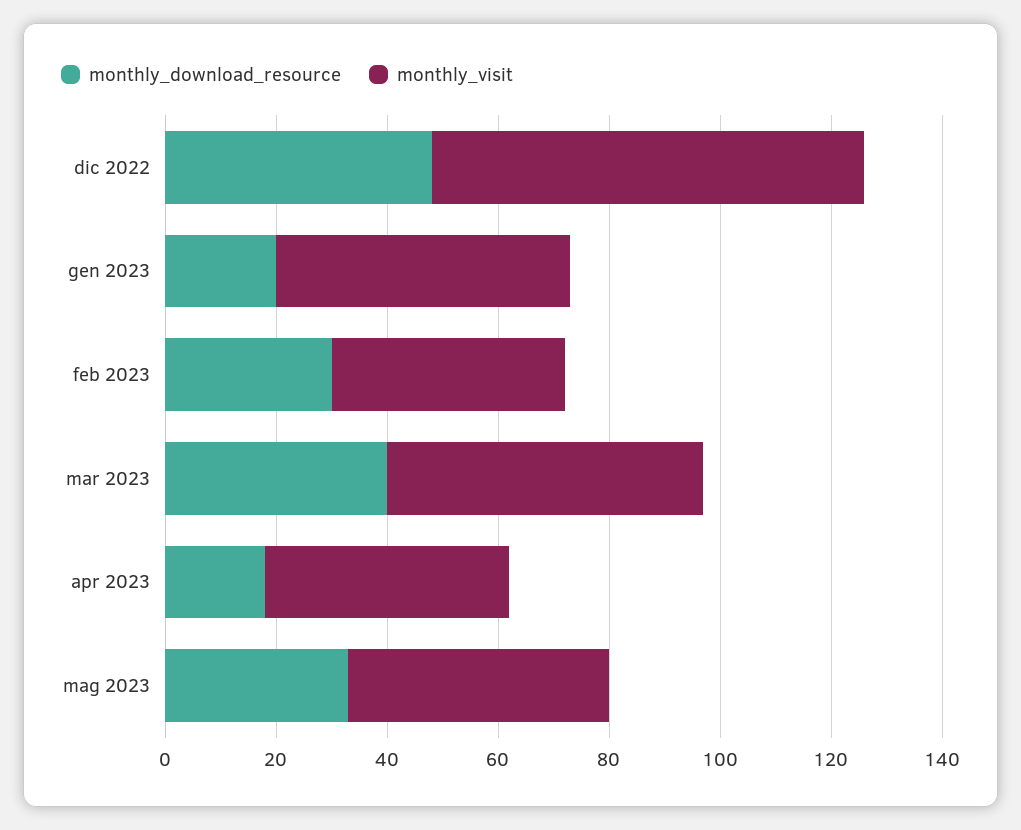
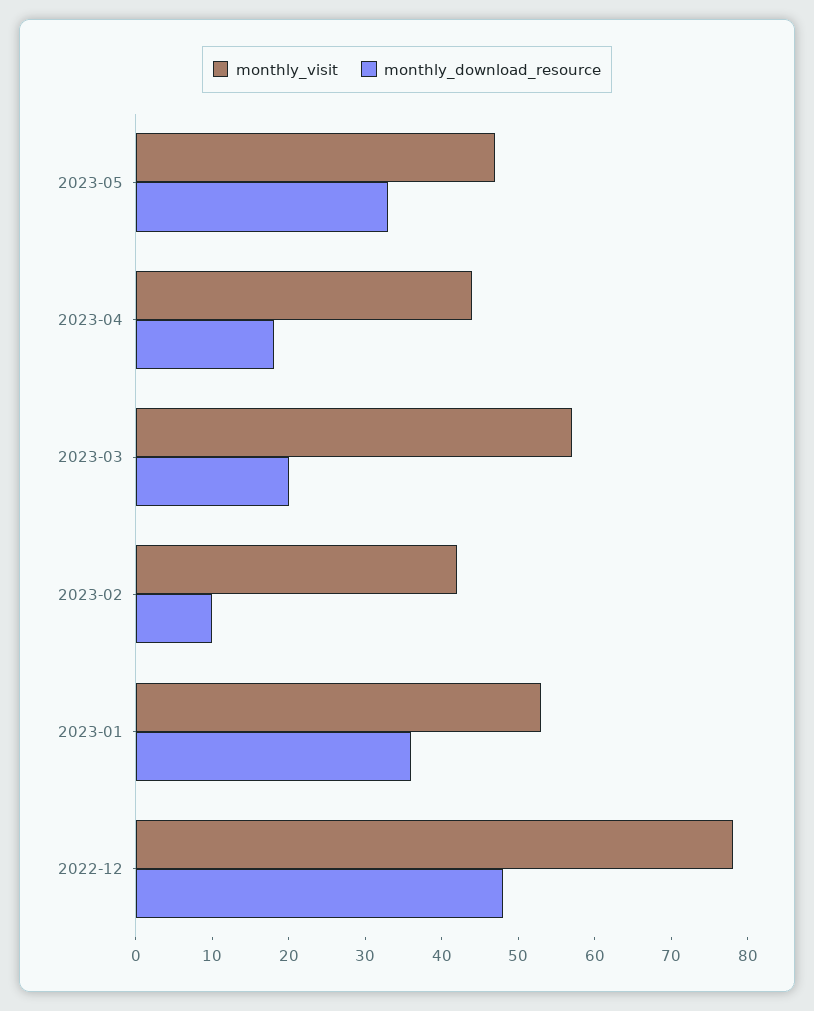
monthly_download_resource, gen 2023: 20 -> 35
monthly_download_resource, feb 2023: 30 -> 10
monthly_download_resource, mar 2023: 40 -> 20

